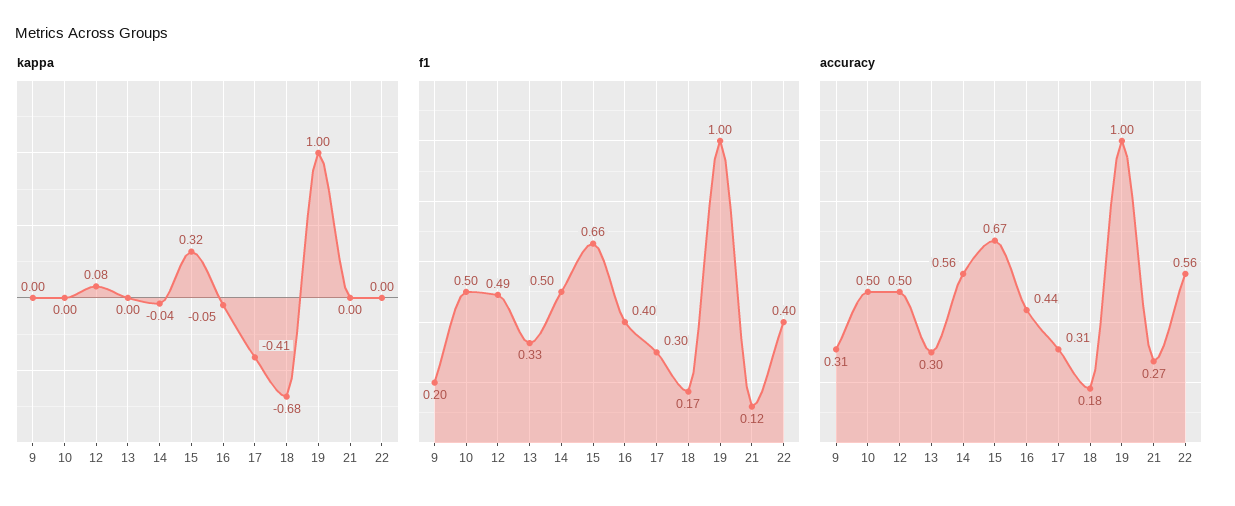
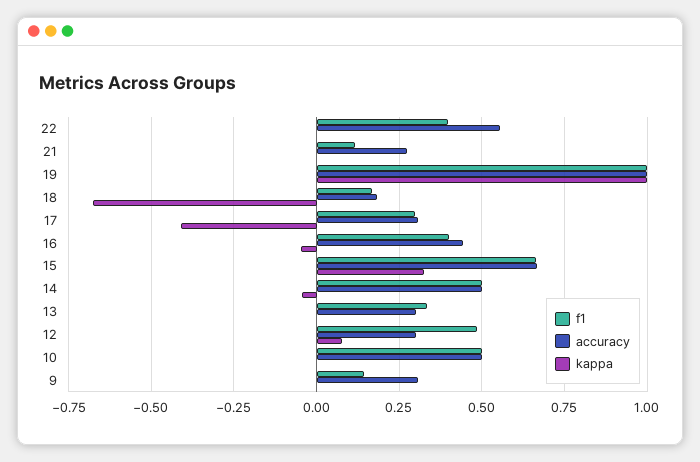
f1, 9: 0.2 -> 0.15
accuracy, 12: 0.5 -> 0.3
accuracy, 14: 0.56 -> 0.5

